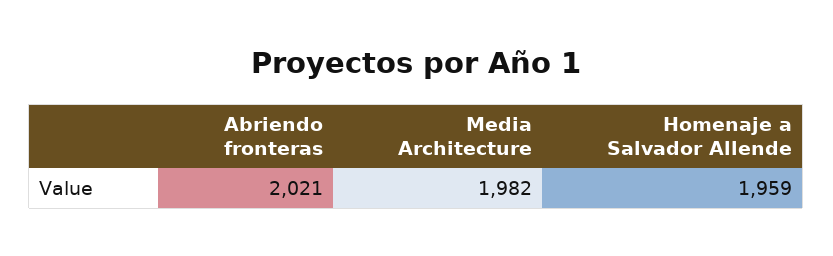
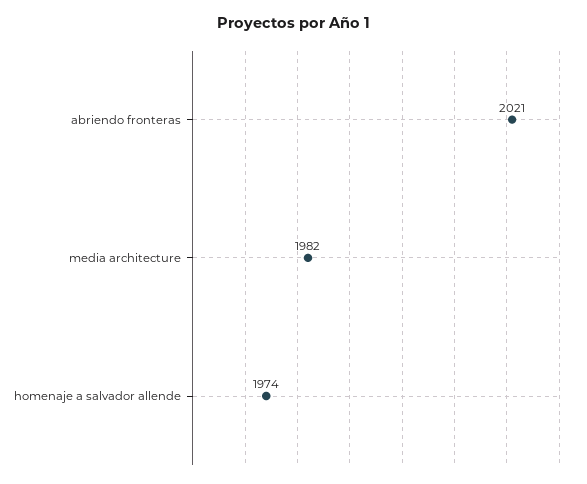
Homenaje a Salvador Allende: 1959 -> 1974

